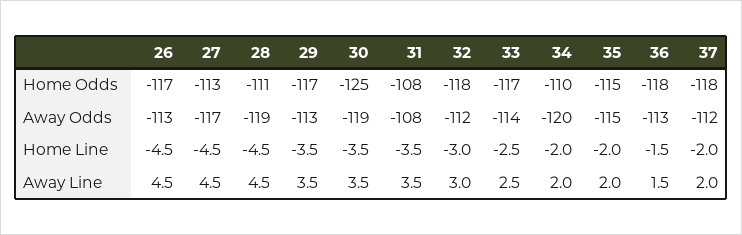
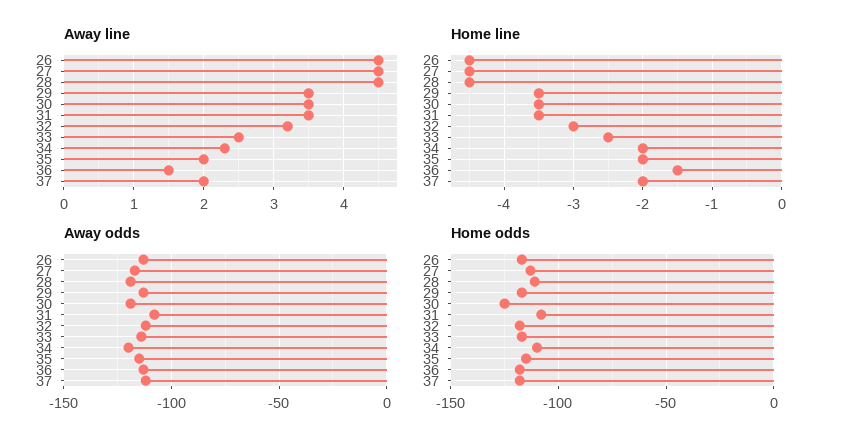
Away Line, 32: 3 -> 3.2
Away Line, 34: 2 -> 2.3

